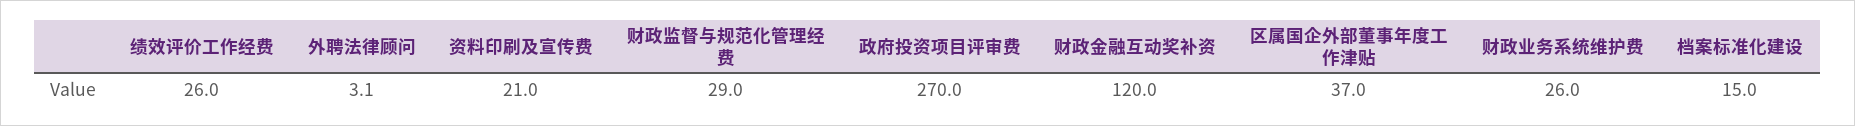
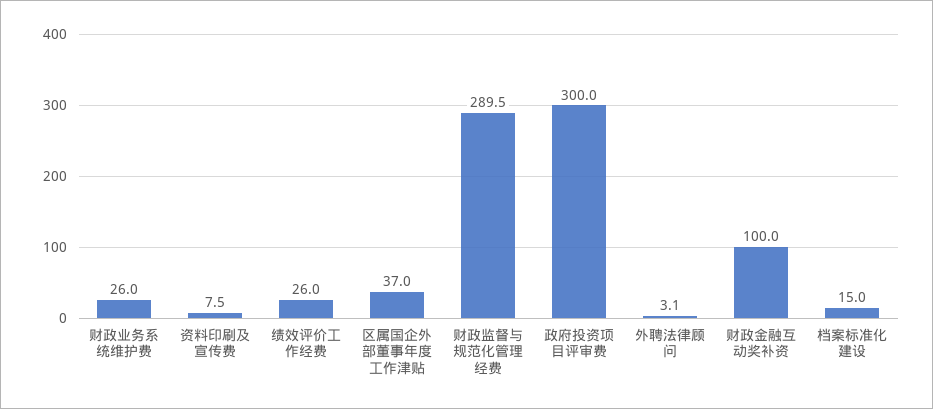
资料印刷及宣传费: 21 -> 7.5
财政监督与规范化管理经费: 29 -> 289.5
政府投资项目评审费: 270 -> 300
财政金融互动奖补资: 120 -> 100

